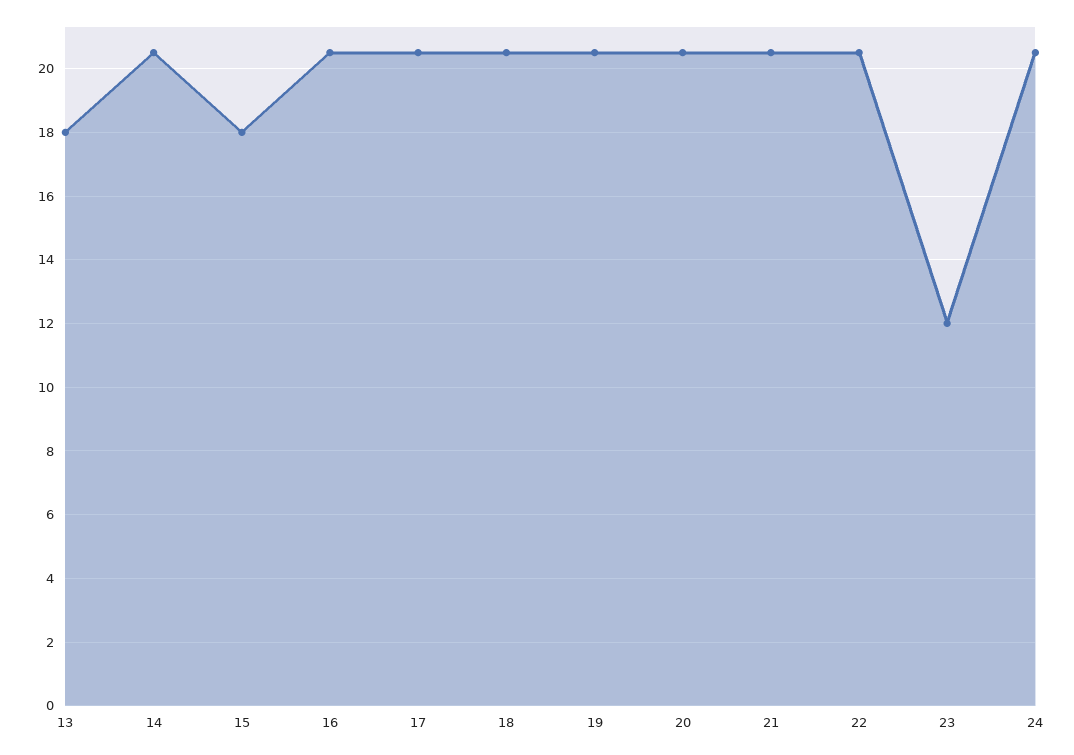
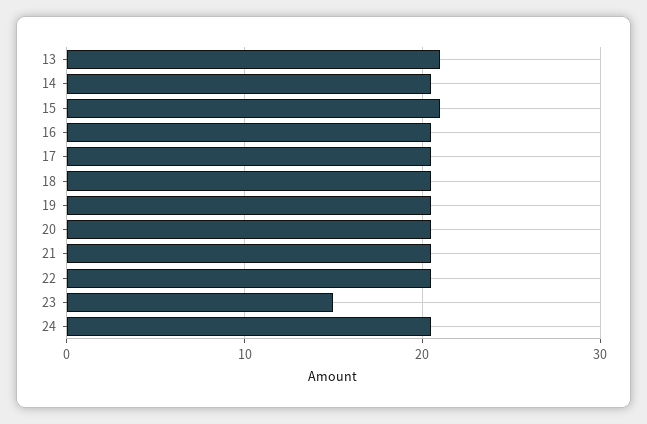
13: 18 -> 21
15: 18 -> 21
23: 12 -> 15

